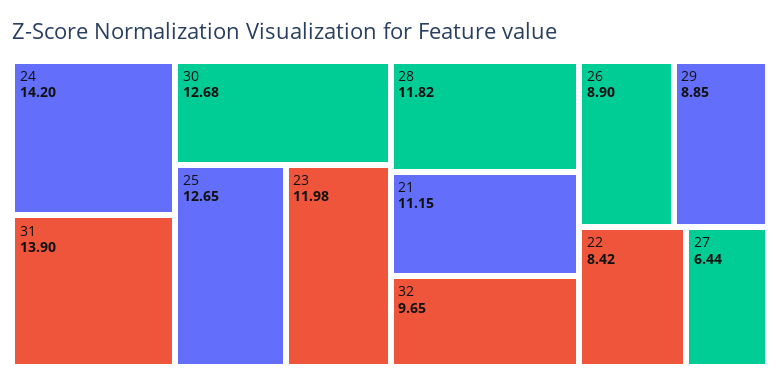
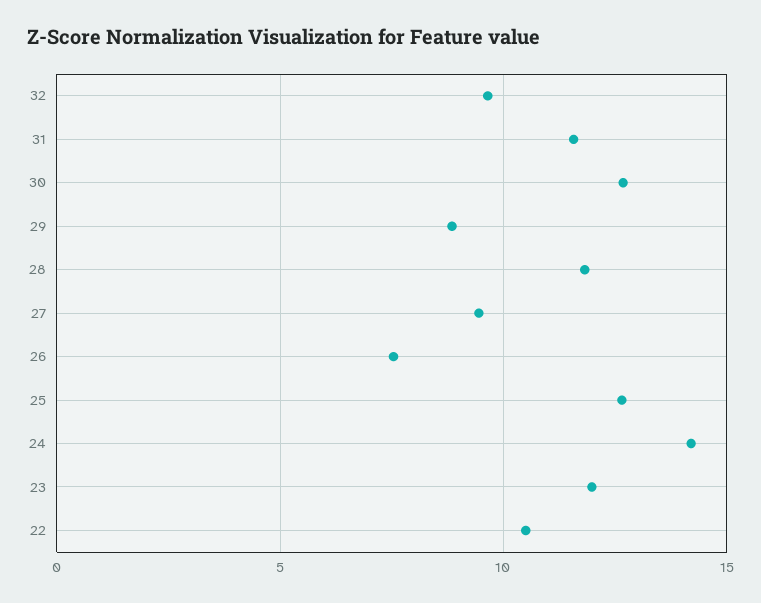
31: 13.9 -> 11.5
21: 11.15 -> none
26: 8.9 -> 7.5
22: 8.42 -> 10.5
27: 6.44 -> 9.5

